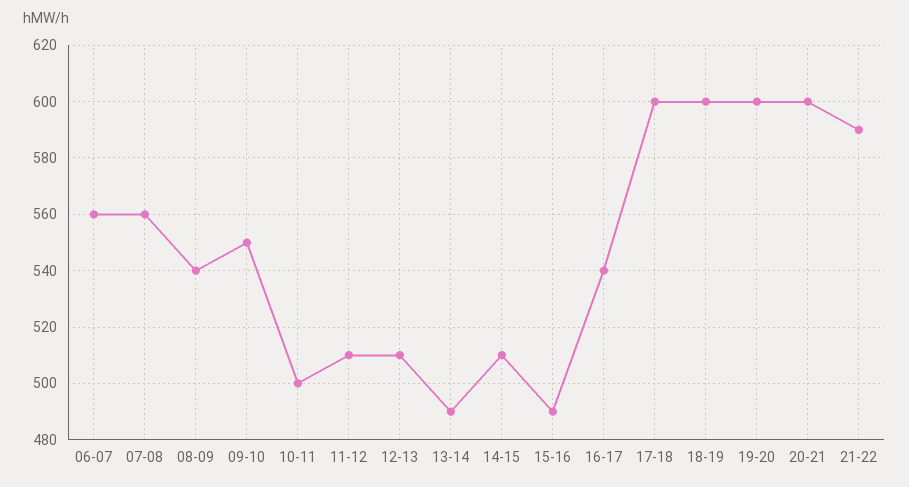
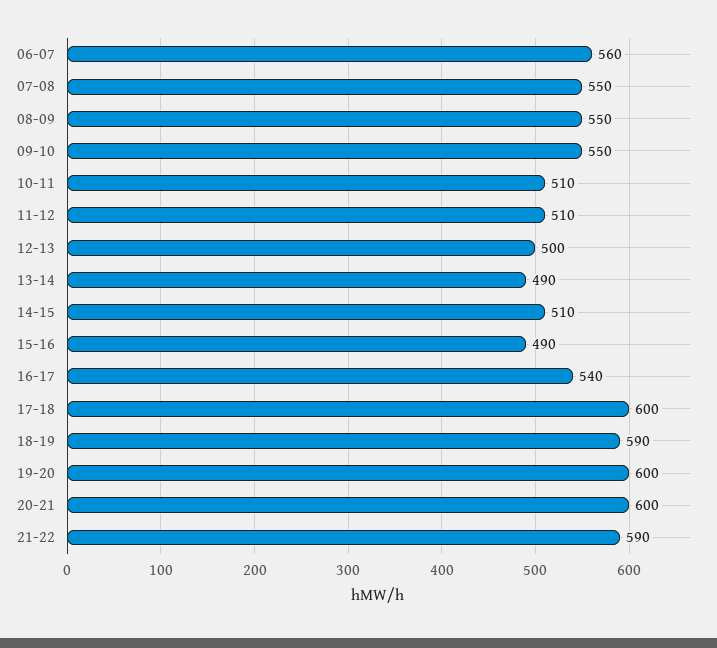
07-08: 560 -> 550
08-09: 540 -> 550
10-11: 500 -> 510
12-13: 510 -> 500
18-19: 600 -> 590

